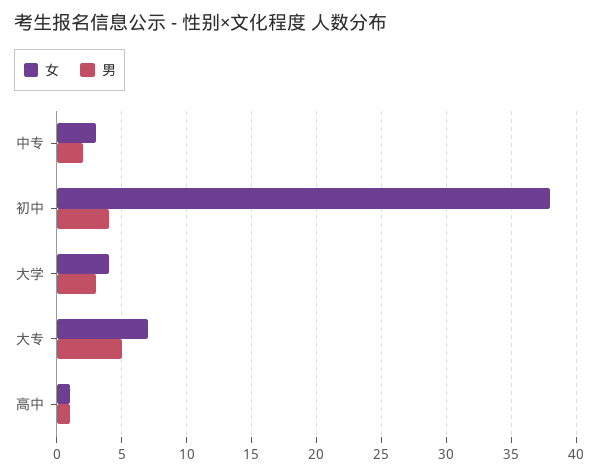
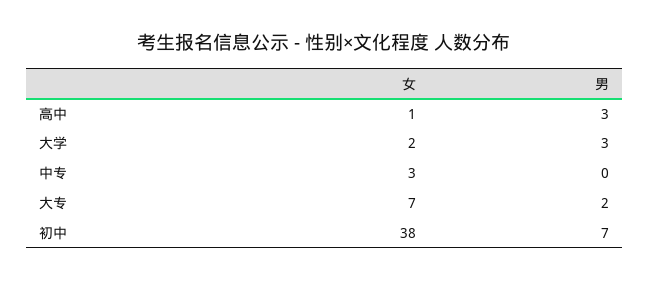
男, 中专: 2 -> 0
男, 初中: 4 -> 7
女, 大学: 4 -> 2
男, 大专: 5 -> 2
男, 高中: 1 -> 3

